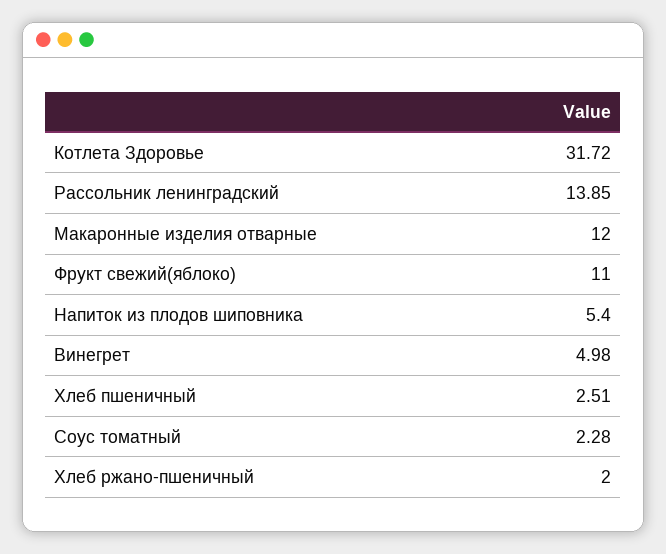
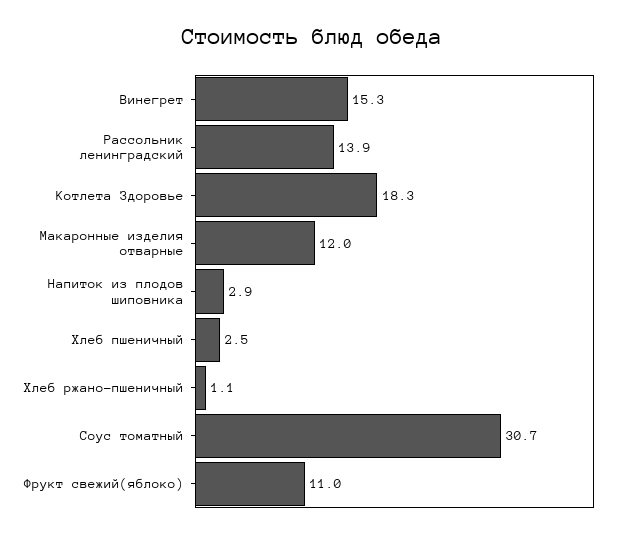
Котлета Здоровье: 31.72 -> 18.3
Напиток из плодов шиповника: 5.4 -> 2.9
Винегрет: 4.98 -> 15.3
Соус томатный: 2.28 -> 30.7
Хлеб ржано-пшеничный: 2 -> 1.1

